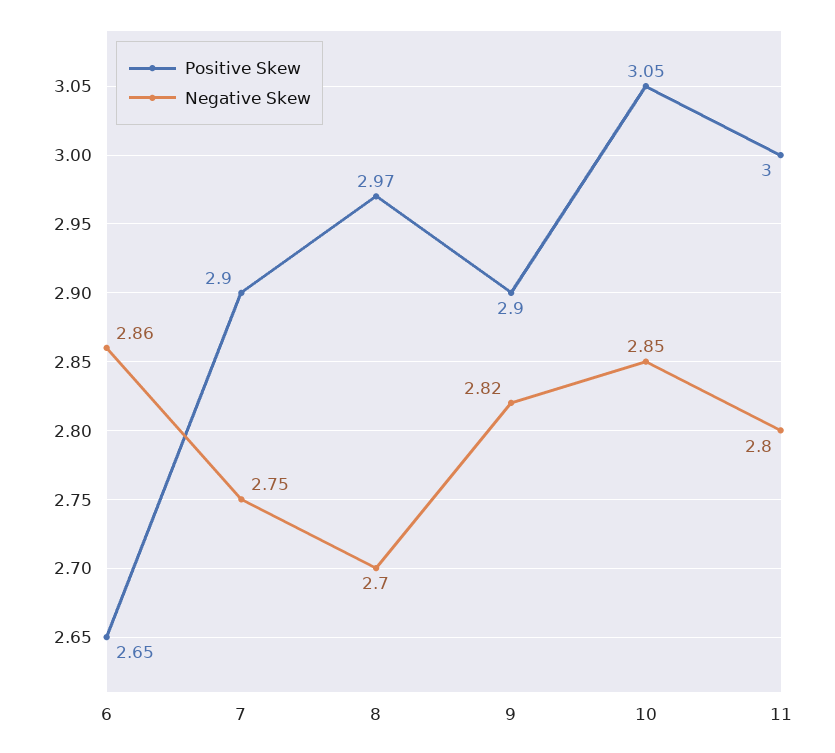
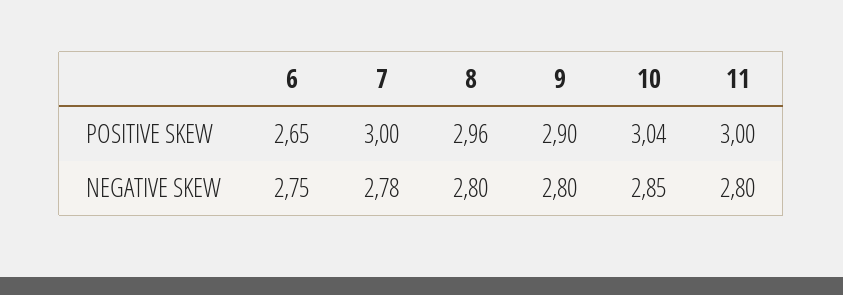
Negative Skew, 6: 2.86 -> 2.75
Positive Skew, 7: 2.9 -> 3
Negative Skew, 7: 2.75 -> 2.78
Positive Skew, 8: 2.97 -> 2.96
Negative Skew, 8: 2.7 -> 2.8
Negative Skew, 9: 2.82 -> 2.8
Positive Skew, 10: 3.05 -> 3.04

